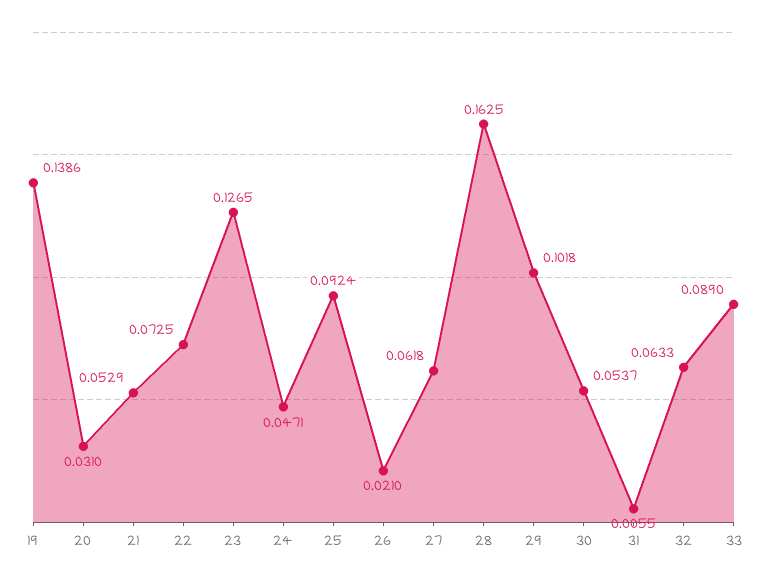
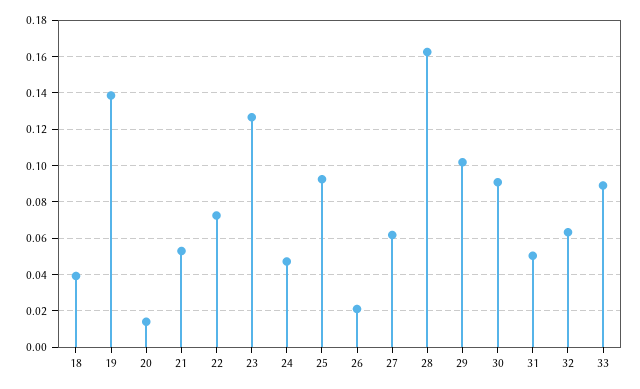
20: 0.031 -> 0.015
30: 0.0537 -> 0.09
31: 0.0055 -> 0.05
18: none -> 0.04

